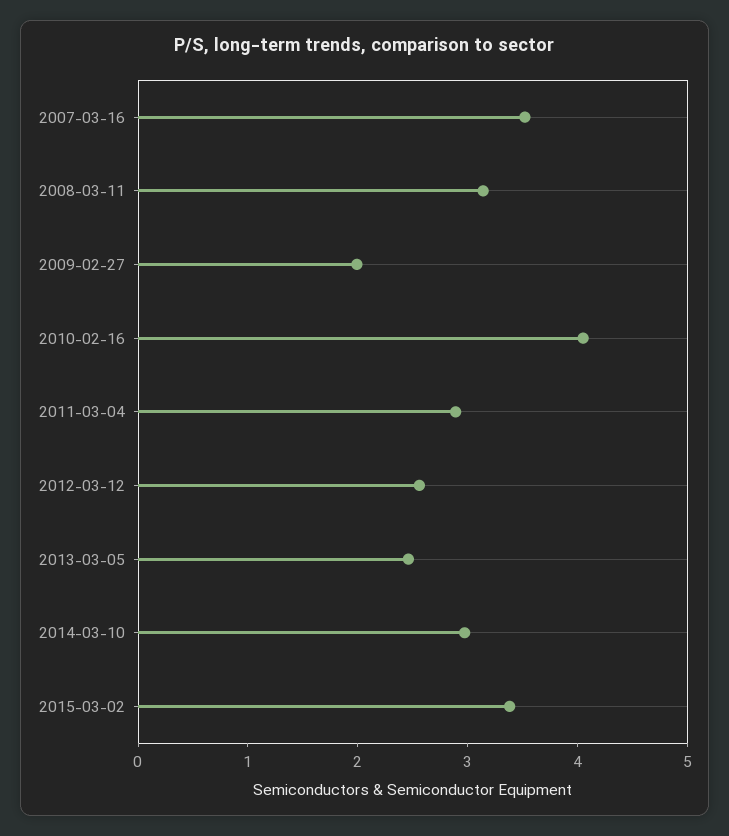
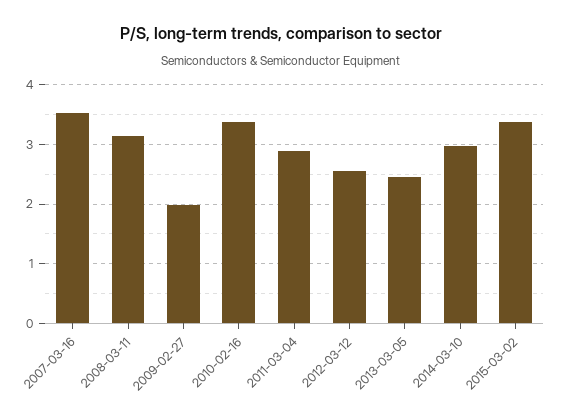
2010-02-16: 4 -> 3.4

